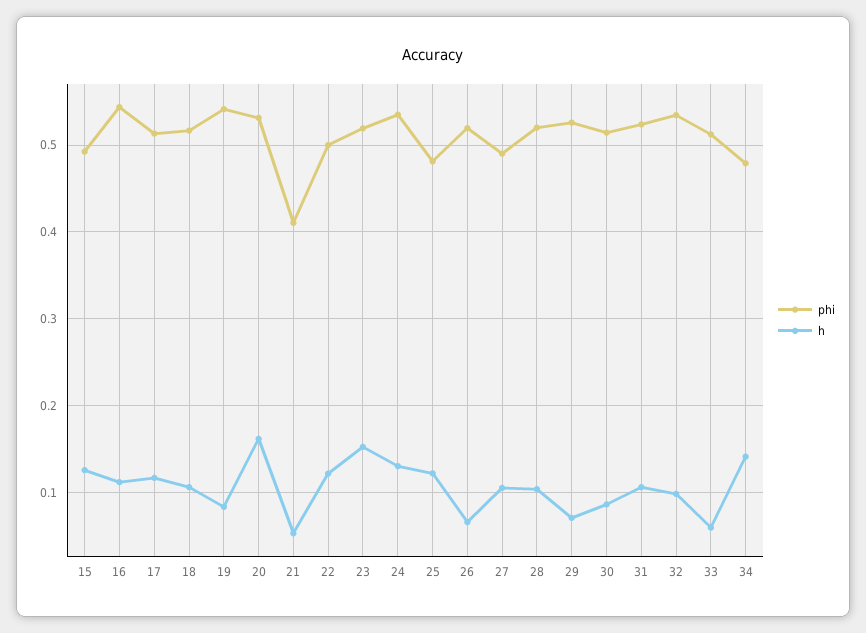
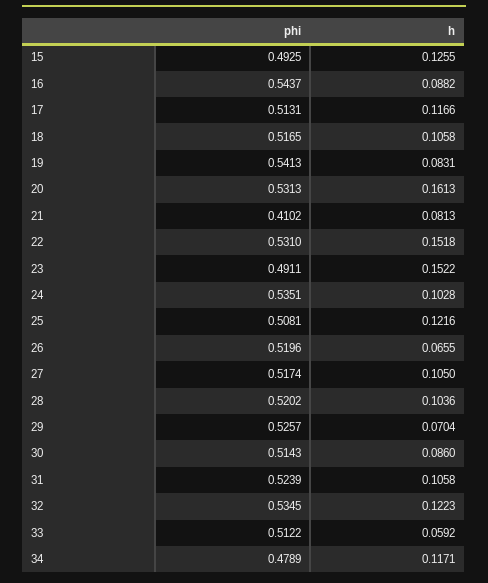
h, 16: 0.11 -> 0.0882
h, 21: 0.05 -> 0.0813
phi, 22: 0.5 -> 0.531
h, 22: 0.12 -> 0.1518
phi, 23: 0.52 -> 0.4911
h, 24: 0.13 -> 0.1028
phi, 25: 0.48 -> 0.5081
phi, 27: 0.49 -> 0.5174
h, 32: 0.1 -> 0.1223
h, 34: 0.14 -> 0.1171

